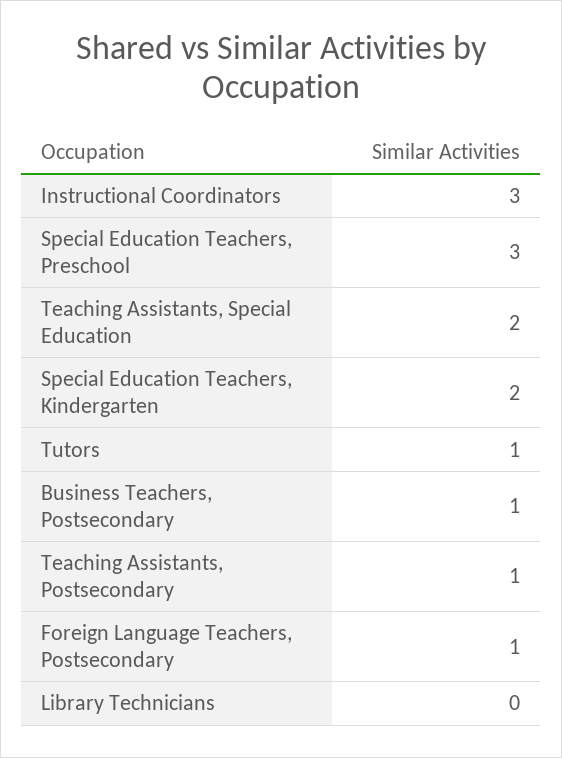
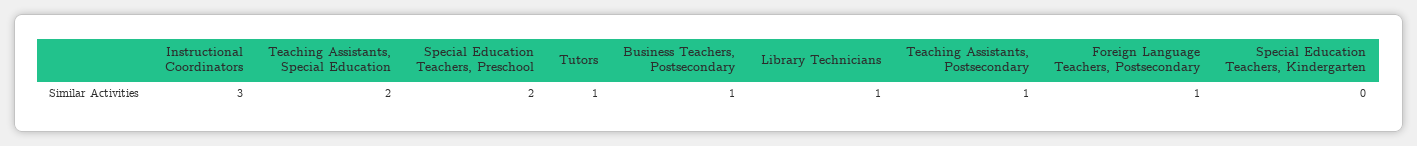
Special Education Teachers, Preschool: 3 -> 2
Special Education Teachers, Kindergarten: 2 -> 0
Library Technicians: 0 -> 1

